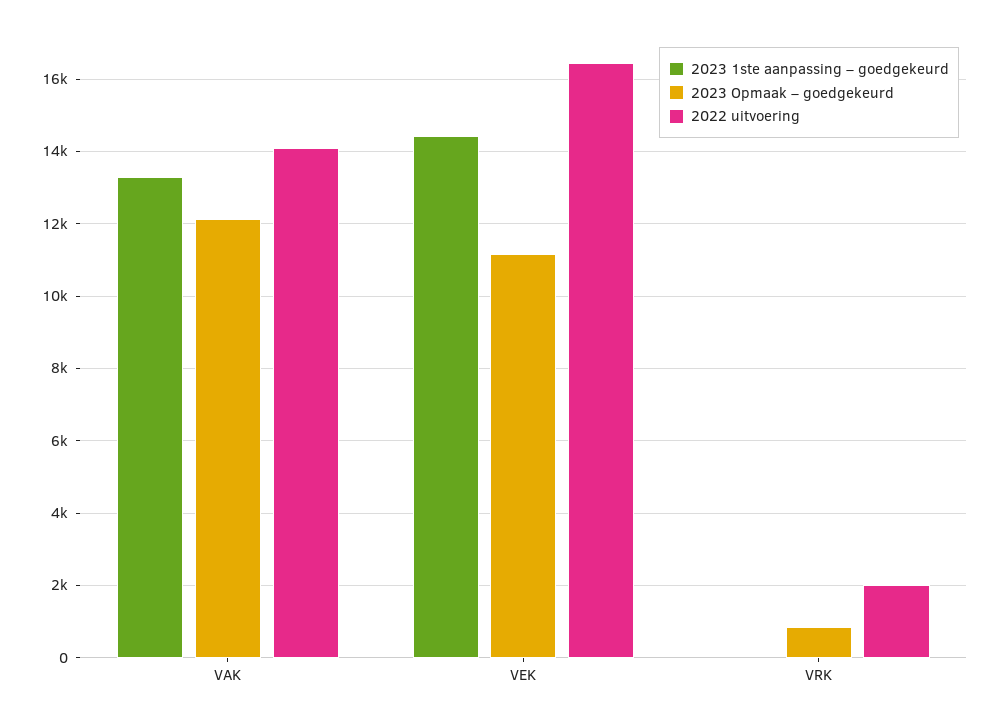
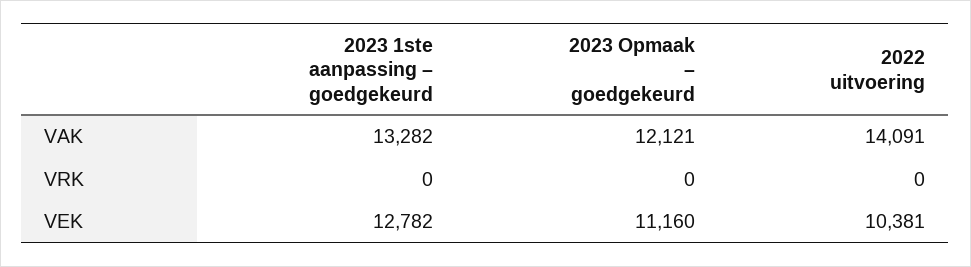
2023 1ste aanpassing – goedgekeurd, VEK: 14400 -> 12782
2022 uitvoering, VEK: 16400 -> 10381
2023 Opmaak – goedgekeurd, VRK: 800 -> 0
2022 uitvoering, VRK: 2000 -> 0

